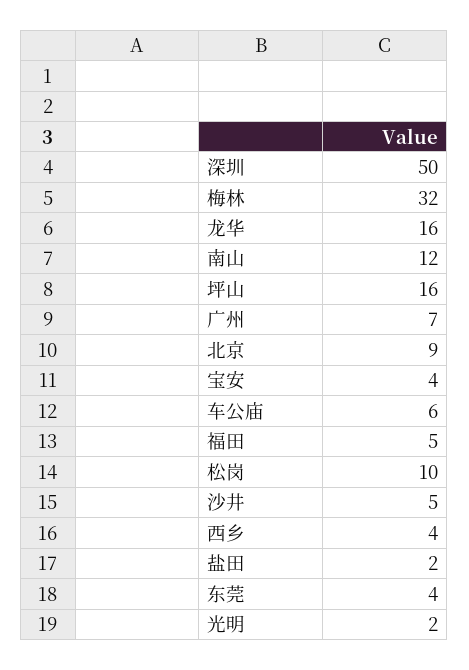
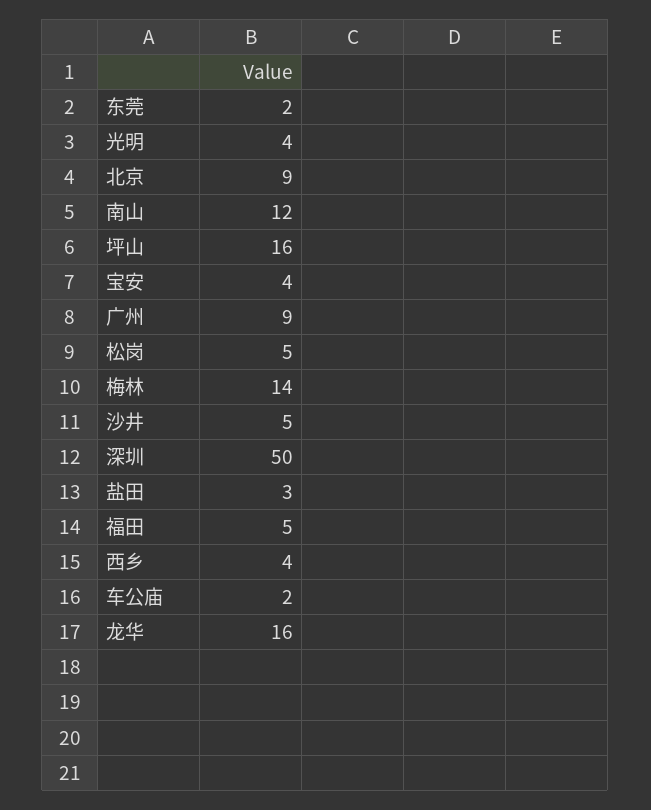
梅林: 32 -> 14
广州: 7 -> 9
车公庙: 6 -> 2
松岗: 10 -> 5
盐田: 2 -> 3
东莞: 4 -> 2
光明: 2 -> 4

